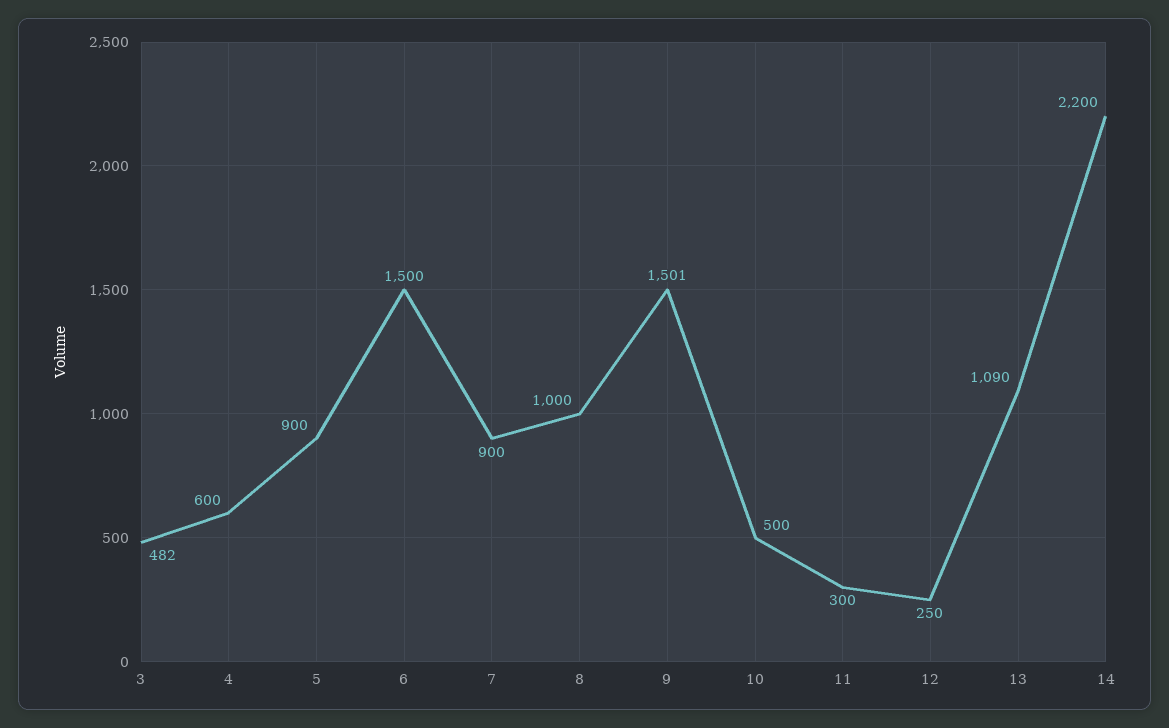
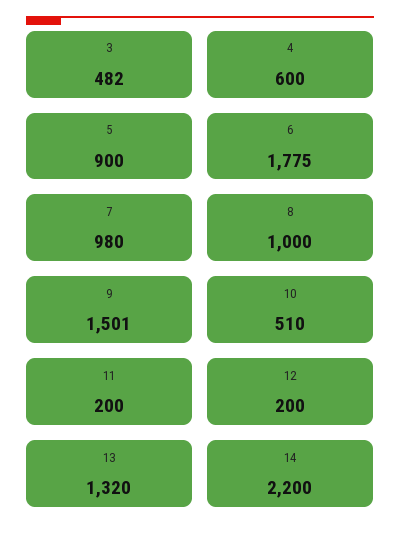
6: 1500 -> 1775
7: 900 -> 980
10: 500 -> 510
11: 300 -> 200
12: 250 -> 200
13: 1090 -> 1320

